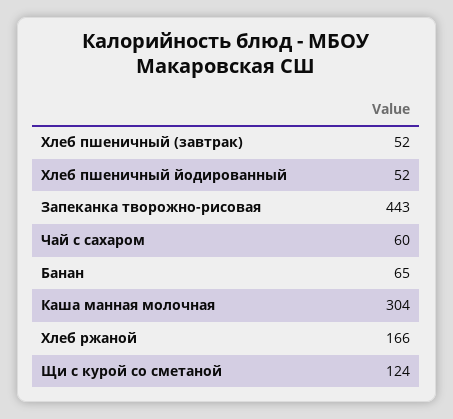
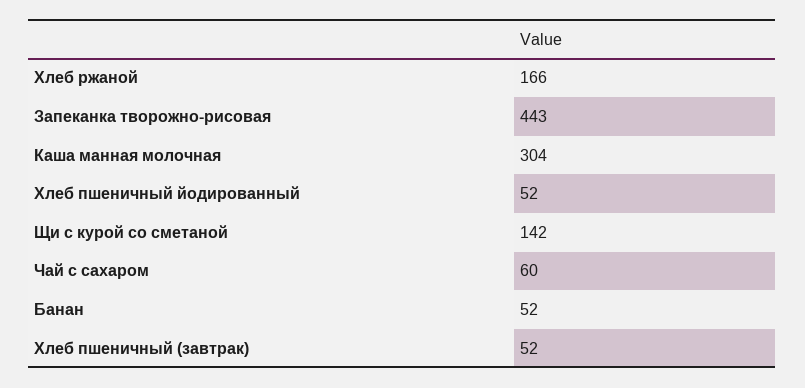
Банан: 65 -> 52
Щи с курой со сметаной: 124 -> 142

